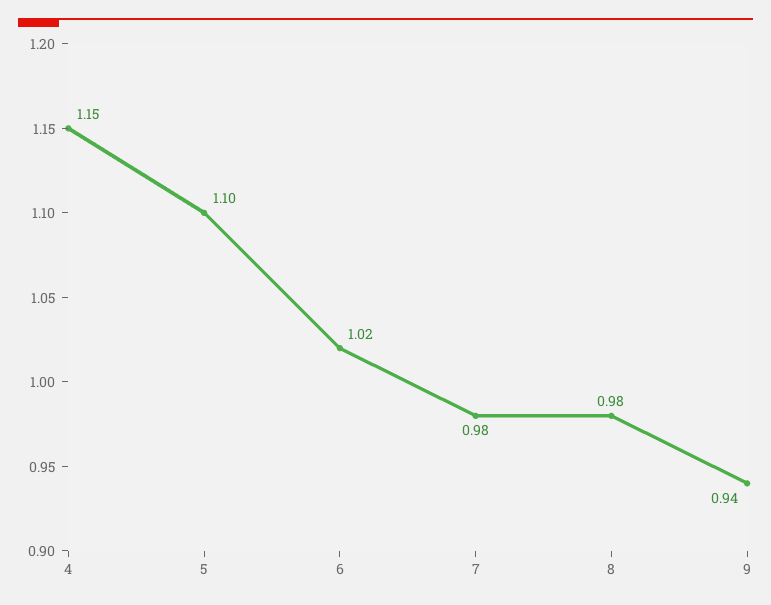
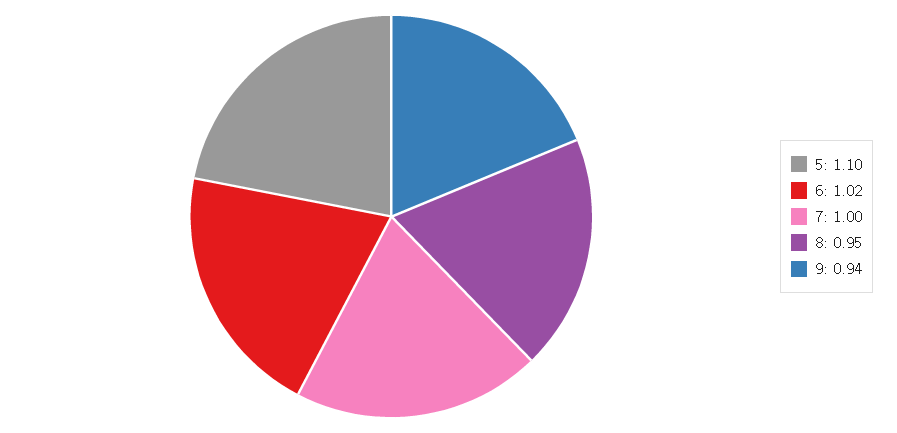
4: 1.15 -> none
7: 0.98 -> 1
8: 0.98 -> 0.95

